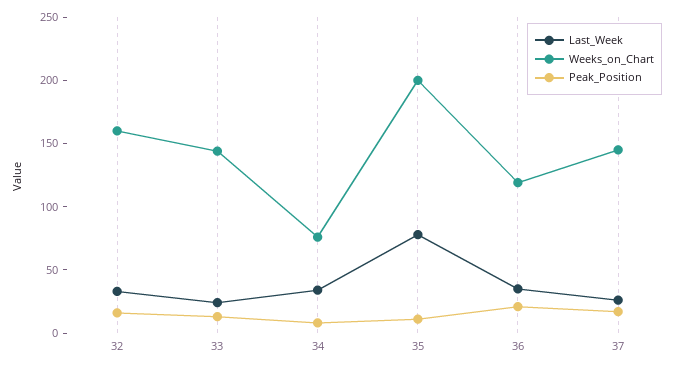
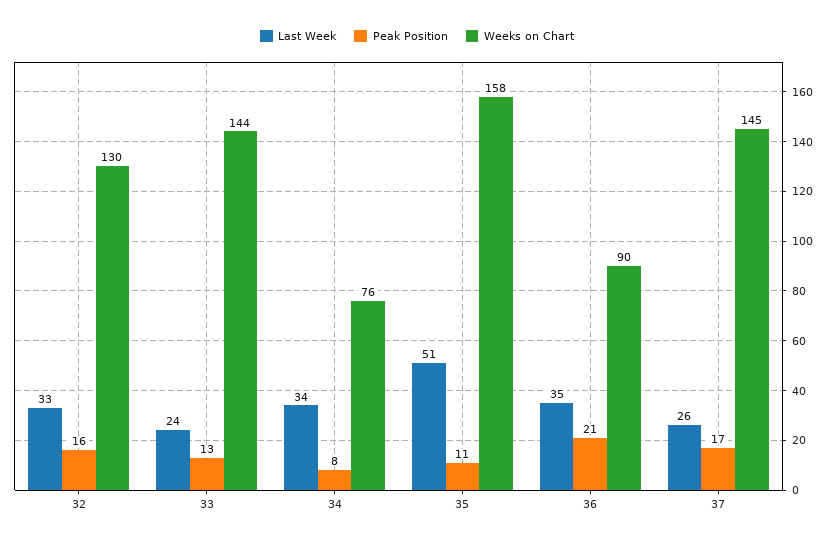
Weeks_on_Chart, 32: 160 -> 130
Last_Week, 35: 80 -> 51
Weeks_on_Chart, 35: 200 -> 158
Weeks_on_Chart, 36: 120 -> 90

